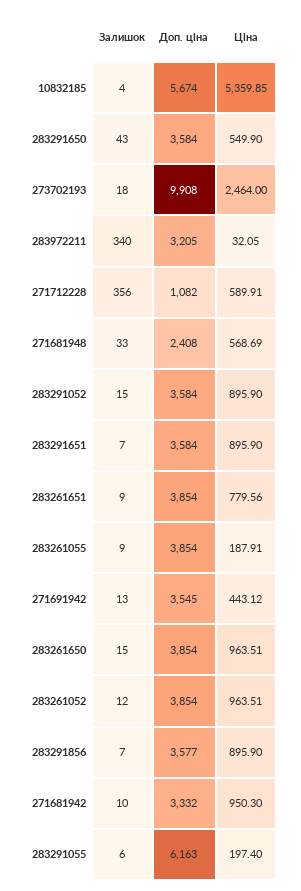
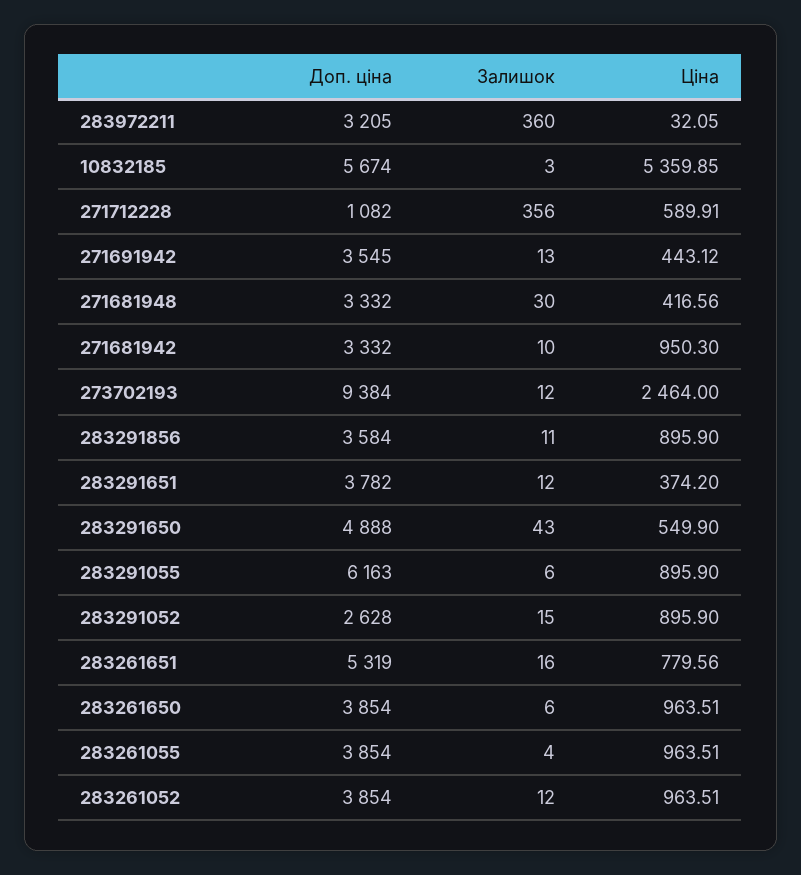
Залишок, 10832185: 4 -> 3
Доп. ціна, 283291650: 3584 -> 4888
Залишок, 273702193: 18 -> 12
Доп. ціна, 273702193: 9908 -> 9384
Залишок, 283972211: 340 -> 360
Залишок, 271681948: 33 -> 30
Доп. ціна, 271681948: 2408 -> 3332
Ціна, 271681948: 568.69 -> 416.56
Доп. ціна, 283291052: 3584 -> 2628
Залишок, 283291651: 7 -> 12
Доп. ціна, 283291651: 3584 -> 3782
Ціна, 283291651: 895.9 -> 374.2
Залишок, 283261651: 9 -> 16
Доп. ціна, 283261651: 3854 -> 5319
Залишок, 283261055: 9 -> 4
Ціна, 283261055: 187.91 -> 963.51
Залишок, 283261650: 15 -> 6
Залишок, 283291856: 7 -> 11
Доп. ціна, 283291856: 3577 -> 3584
Ціна, 283291055: 197.4 -> 895.9

